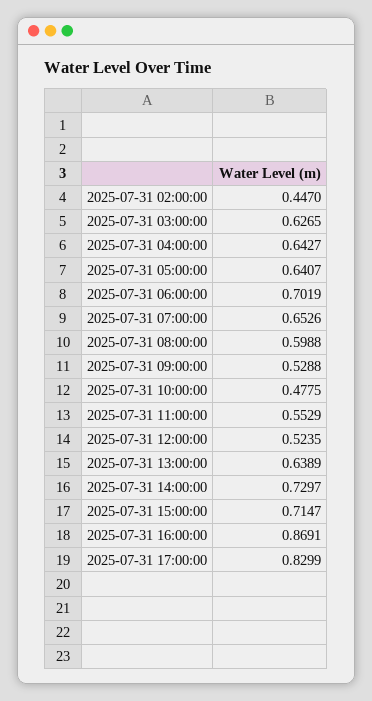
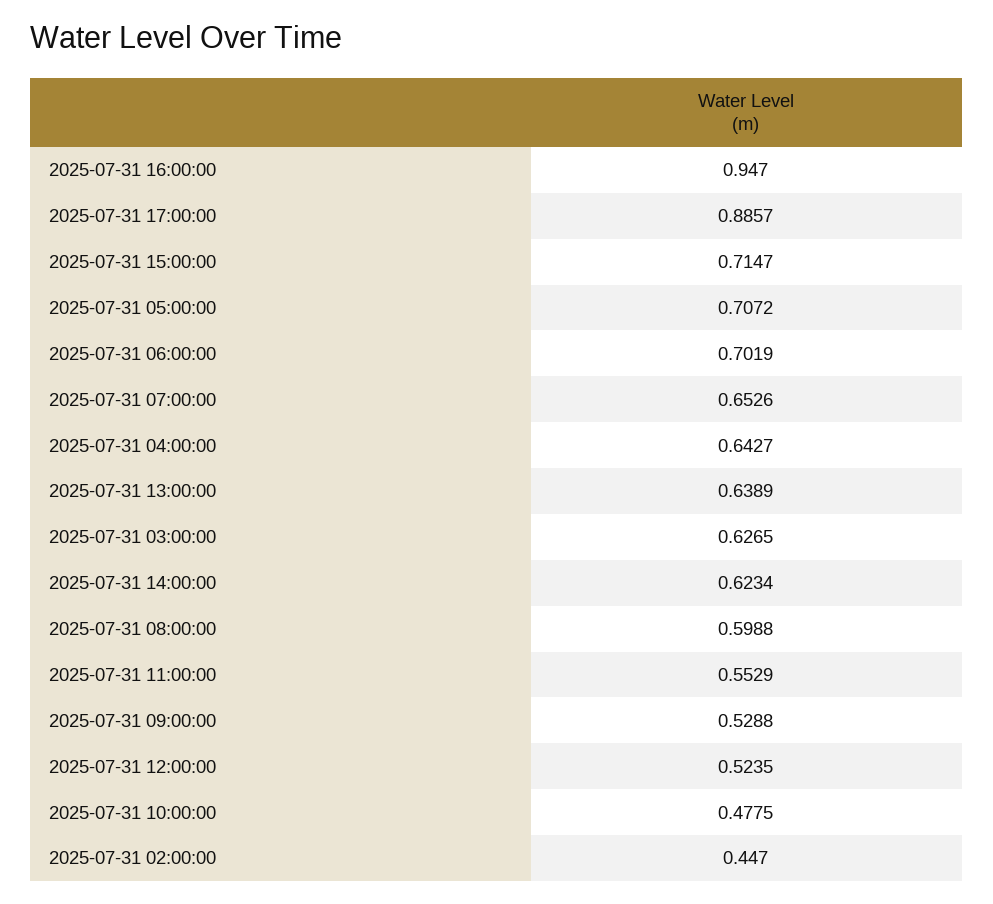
2025-07-31 05:00:00: 0.6407 -> 0.7072
2025-07-31 14:00:00: 0.7297 -> 0.6234
2025-07-31 16:00:00: 0.8691 -> 0.947
2025-07-31 17:00:00: 0.8299 -> 0.8857

